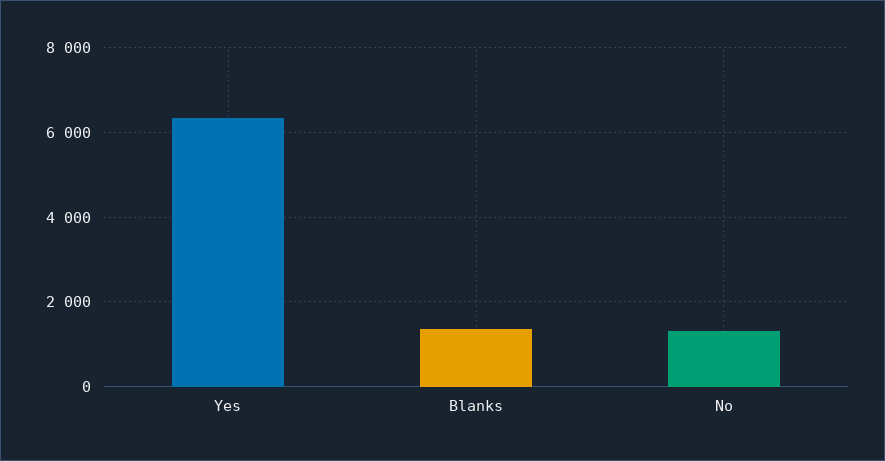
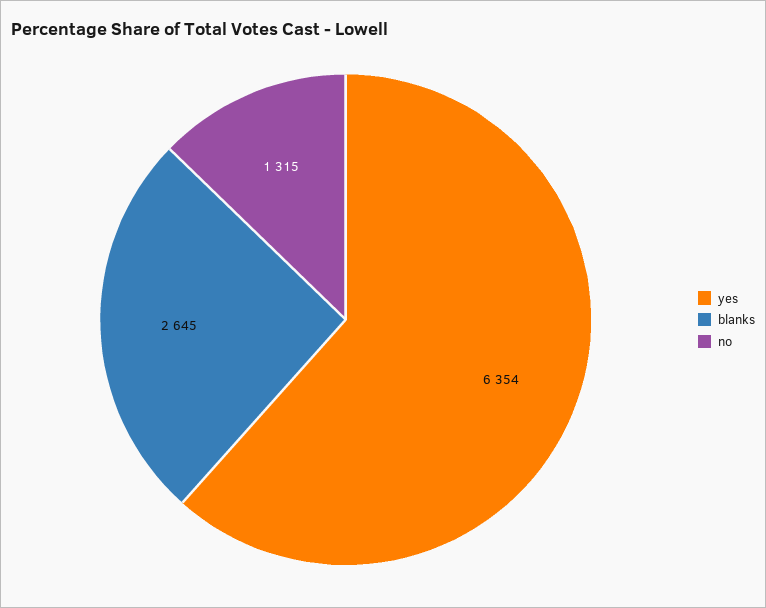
Blanks: 1400 -> 2645

